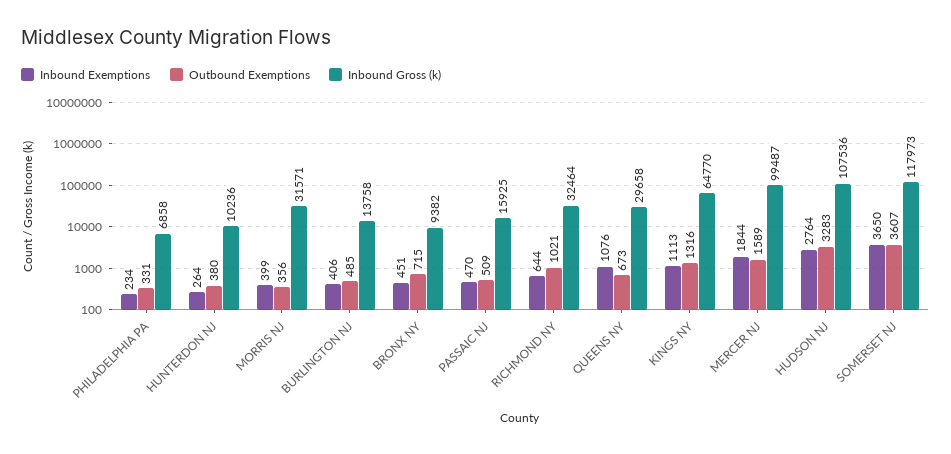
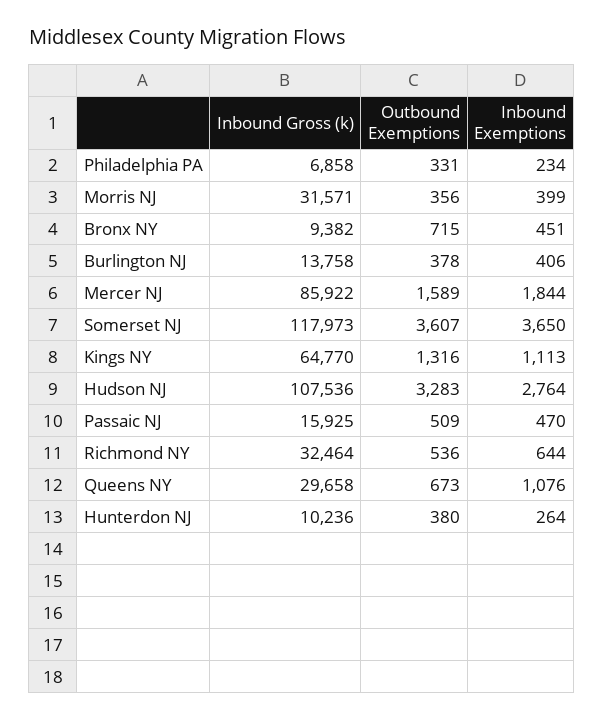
Outbound Exemptions, BURLINGTON NJ: 485 -> 378
Outbound Exemptions, RICHMOND NY: 1021 -> 536
Inbound Gross (k), MERCER NJ: 99487 -> 85922

